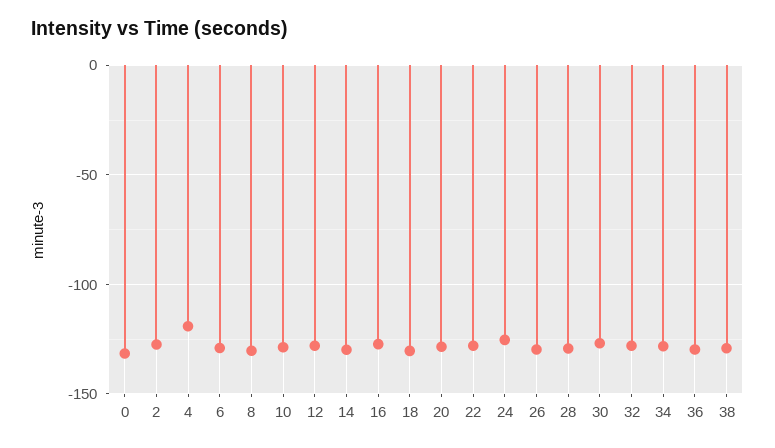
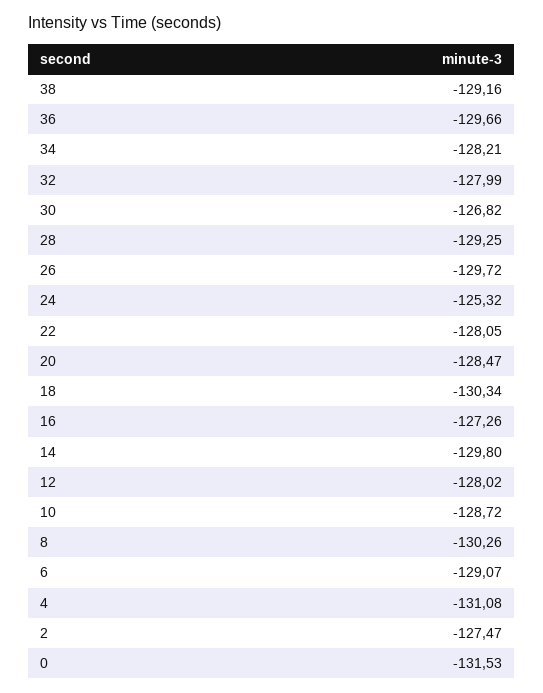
4: -120 -> -131.08

